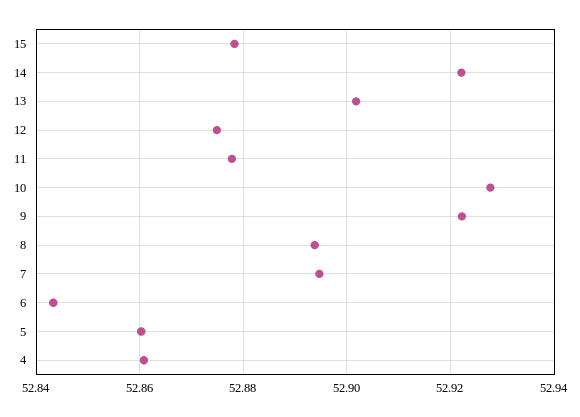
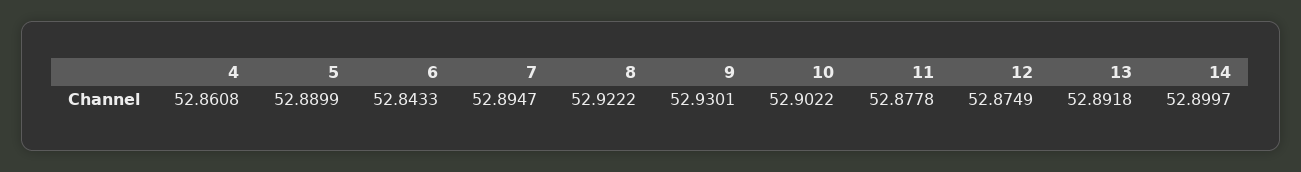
15: 52.878 -> none
14: 52.922 -> 52.8997
13: 52.902 -> 52.8918
10: 52.928 -> 52.9022
9: 52.922 -> 52.9301
8: 52.894 -> 52.9222
5: 52.86 -> 52.8899

